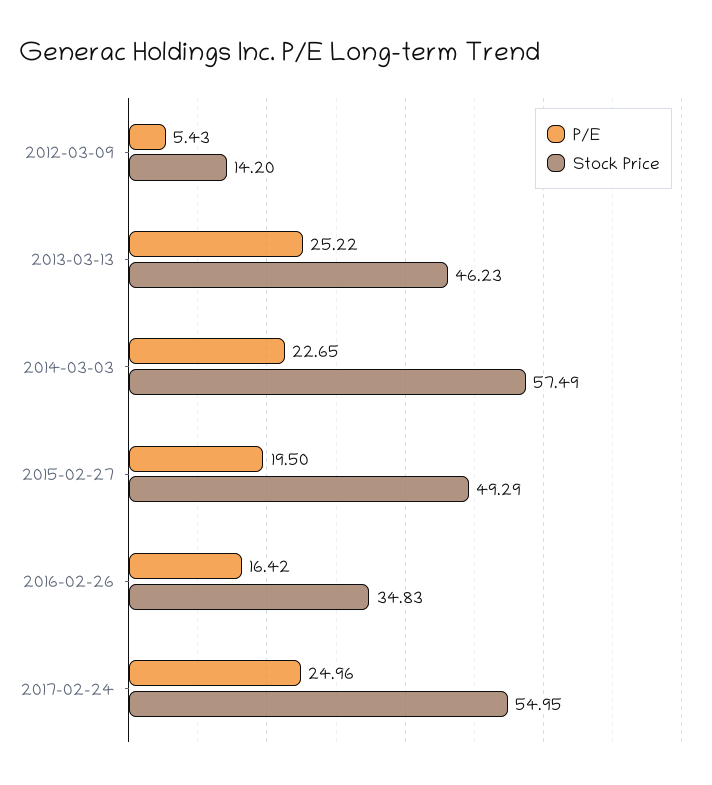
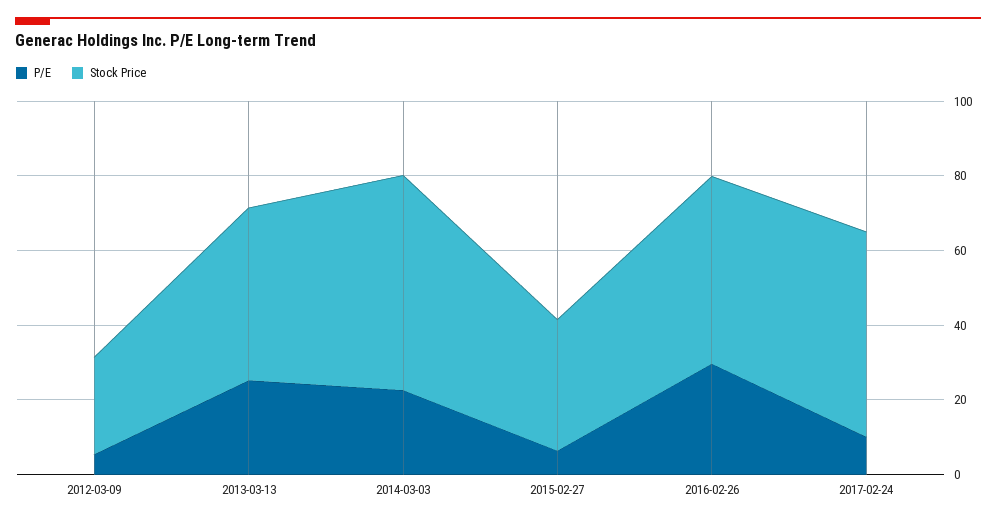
Stock Price, 2012-03-09: 14.2 -> 25
P/E, 2015-02-27: 19.5 -> 5
Stock Price, 2015-02-27: 49.29 -> 35
P/E, 2016-02-26: 16.42 -> 30
Stock Price, 2016-02-26: 34.83 -> 50
P/E, 2017-02-24: 24.96 -> 10

